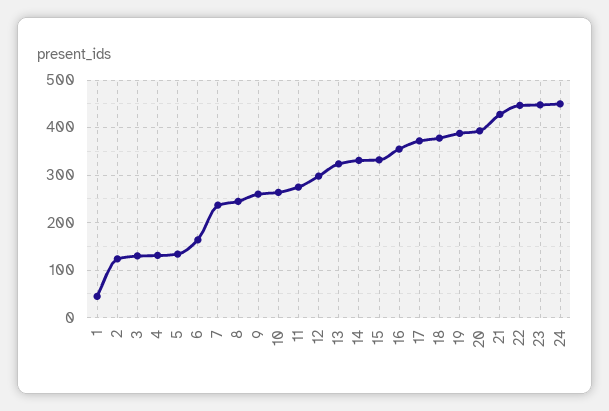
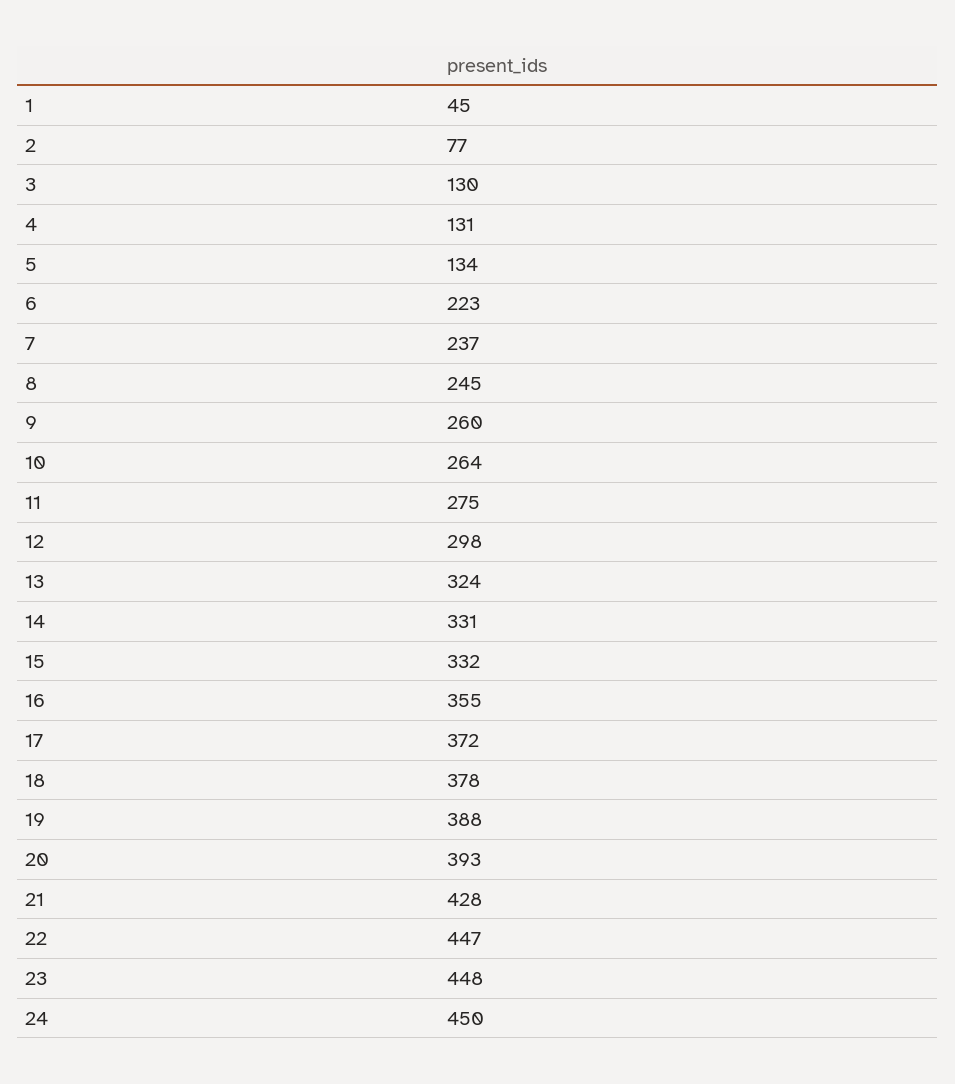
2: 120 -> 77
6: 160 -> 223

